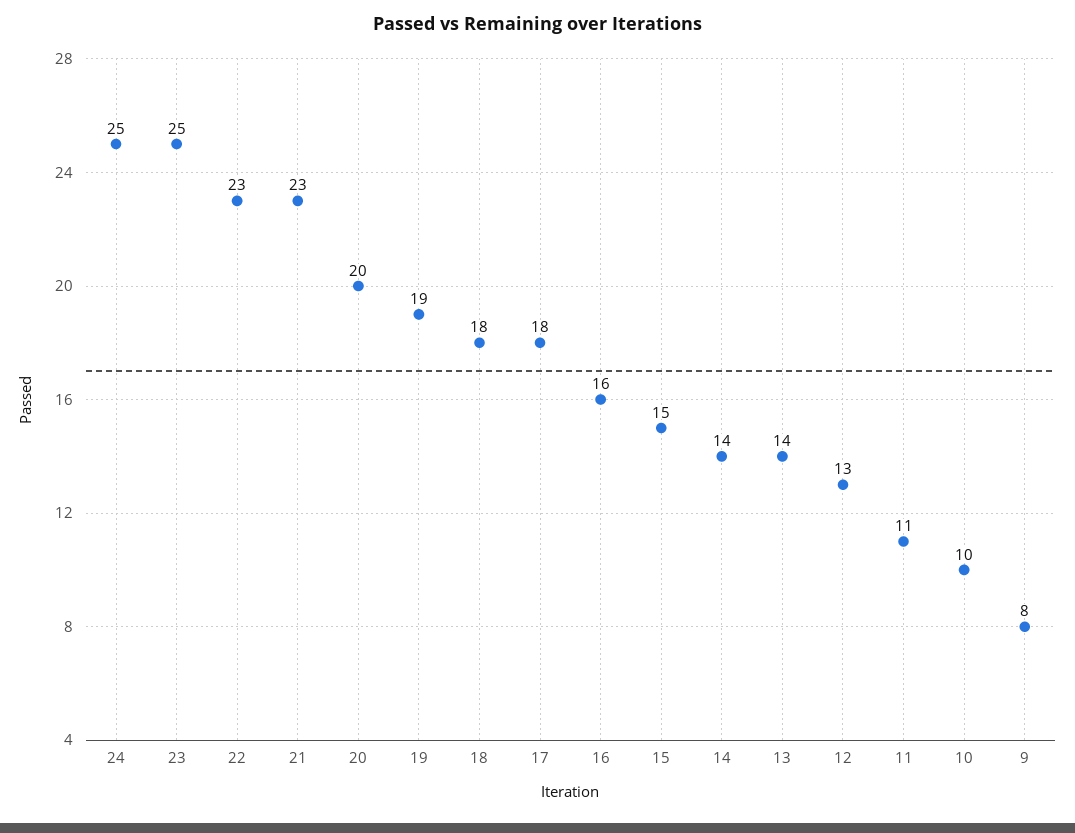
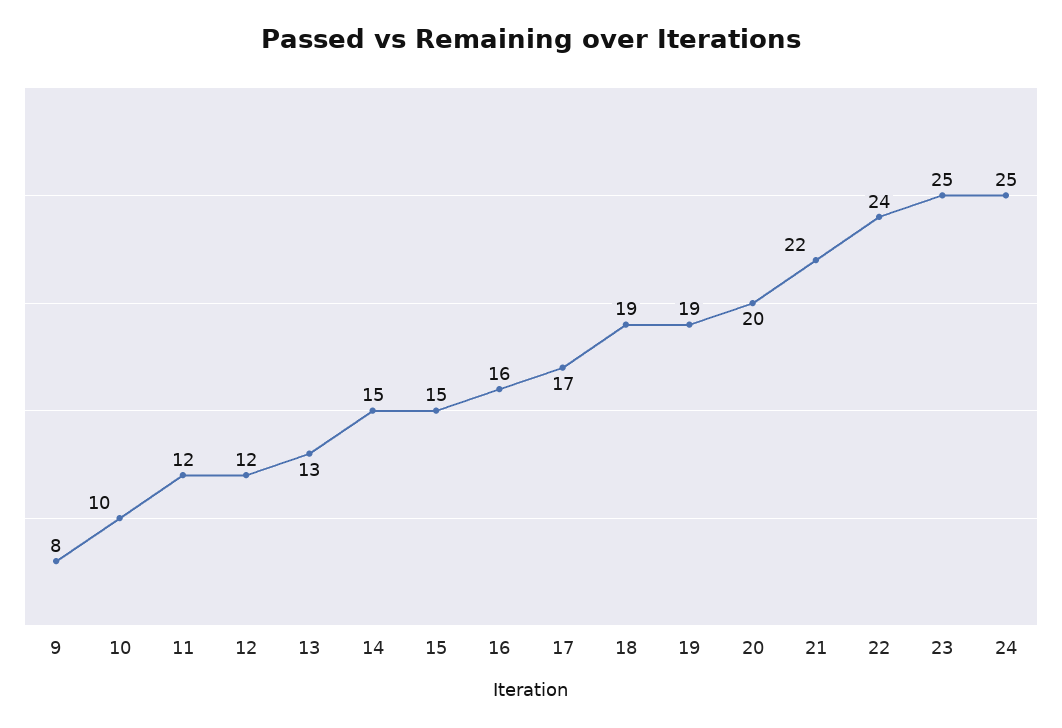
22: 23 -> 24
21: 23 -> 22
18: 18 -> 19
17: 18 -> 17
14: 14 -> 15
13: 14 -> 13
12: 13 -> 12
11: 11 -> 12

